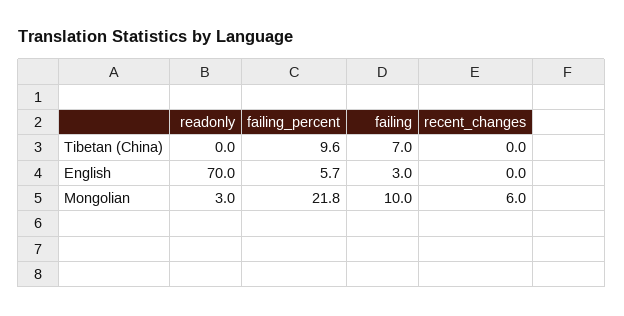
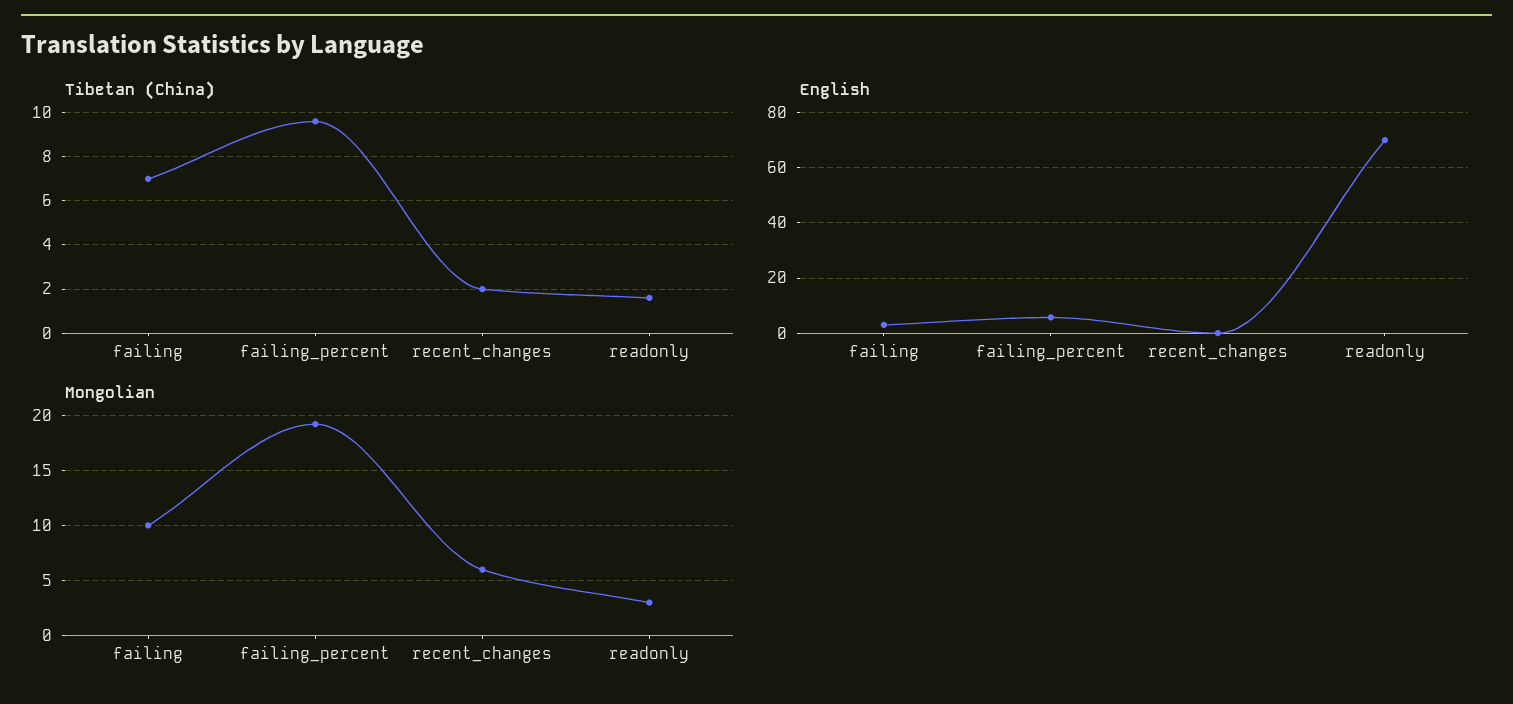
Tibetan (China), readonly: 0 -> 1.5
Tibetan (China), recent_changes: 0 -> 2
Mongolian, failing_percent: 21.8 -> 19

